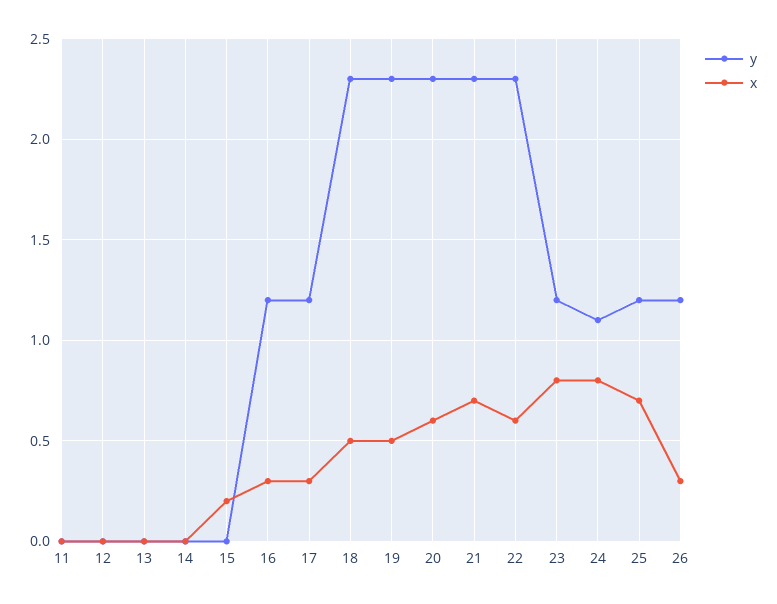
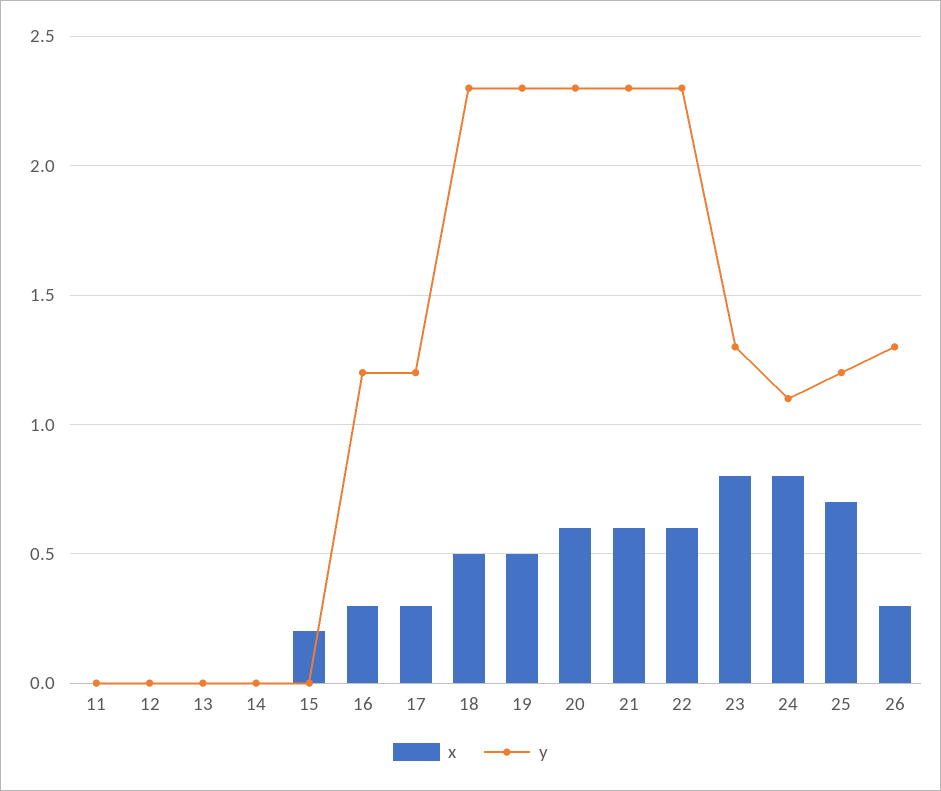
x, 21: 0.7 -> 0.6
y, 23: 1.2 -> 1.3
y, 26: 1.2 -> 1.3

